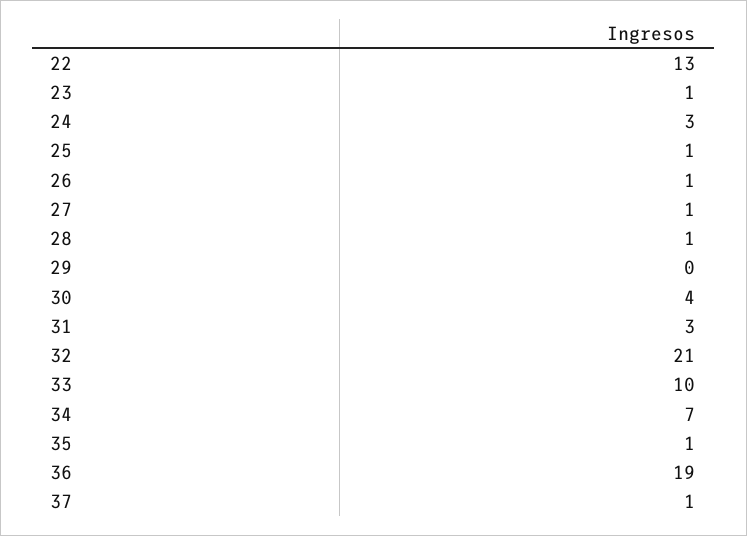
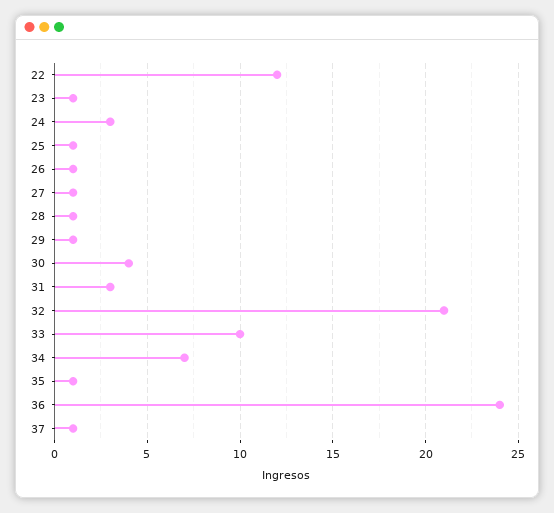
22: 13 -> 12
29: 0 -> 1
36: 19 -> 24

